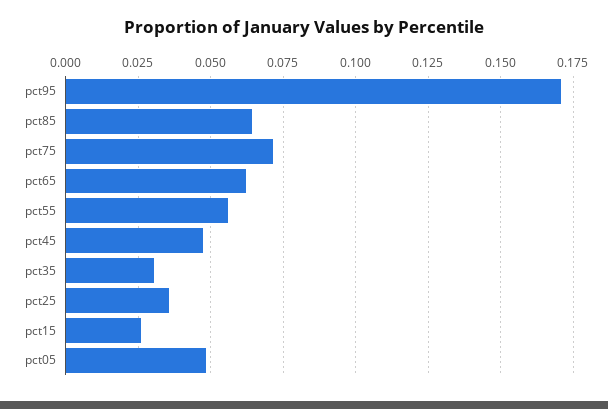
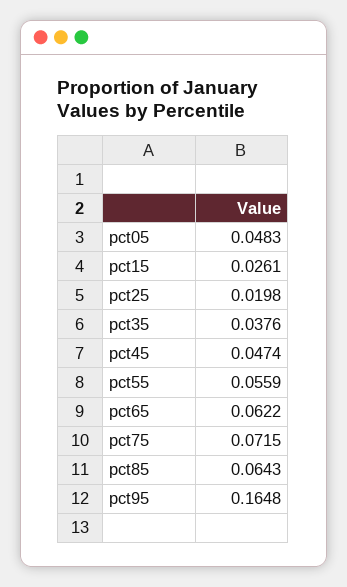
pct95: 0.17 -> 0.1648
pct35: 0.03 -> 0.0376
pct25: 0.035 -> 0.0198

